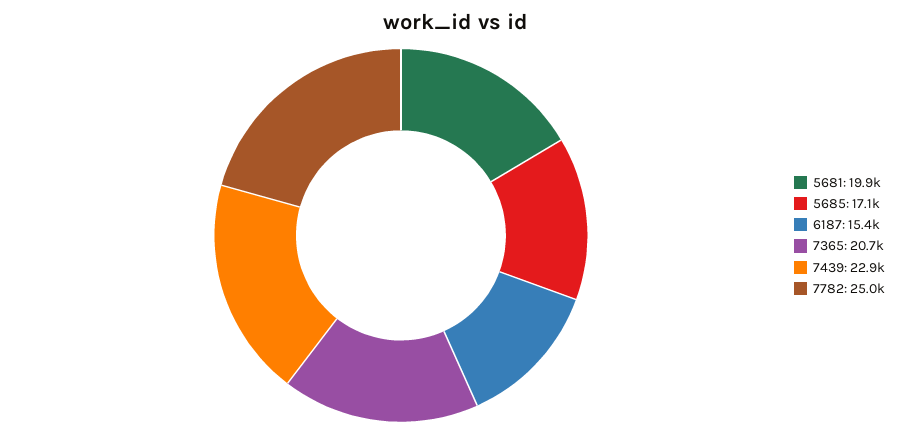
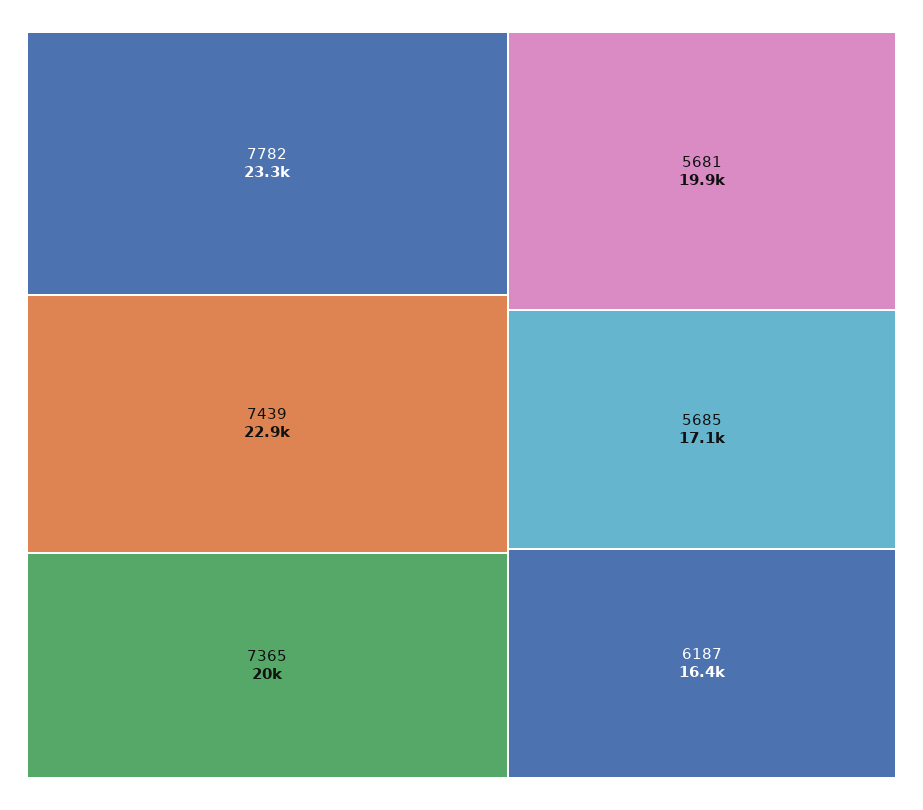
6187: 15400 -> 16400
7365: 20700 -> 20000
7782: 25000 -> 23300

